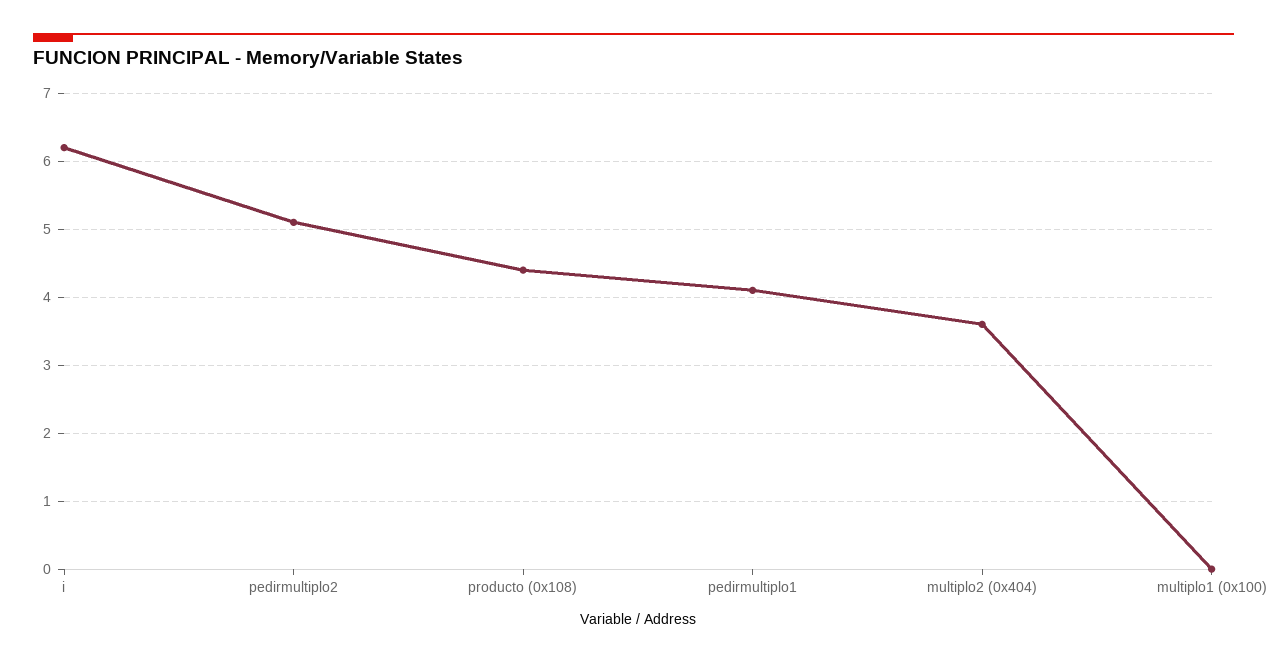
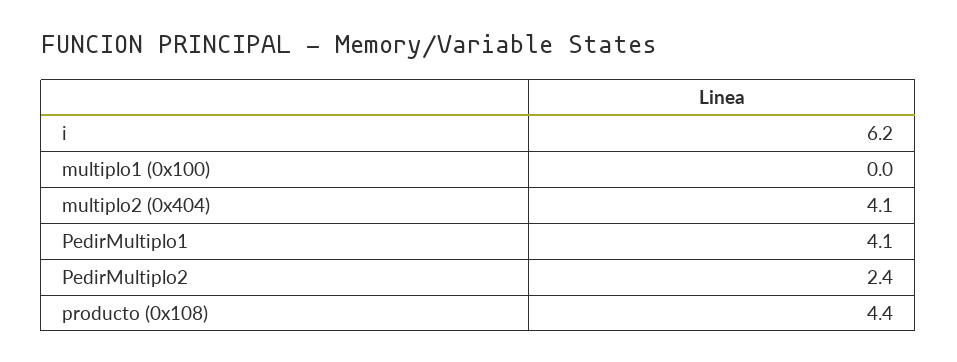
pedirmultiplo2: 5.1 -> 2.4
multiplo2 (0x404): 3.6 -> 4.1

